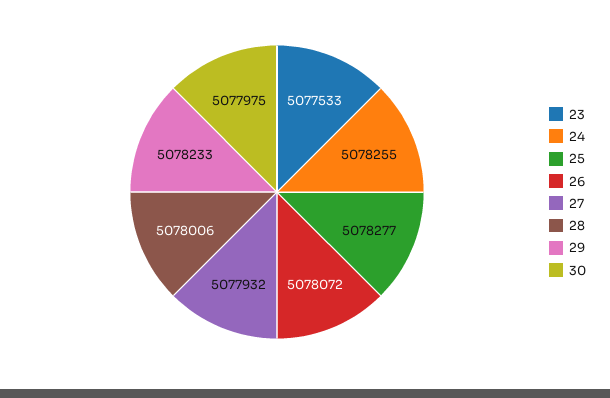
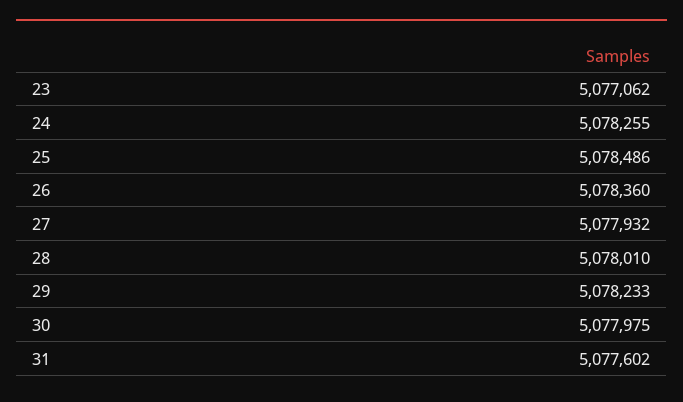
23: 5077533 -> 5077062
25: 5078277 -> 5078486
26: 5078072 -> 5078360
28: 5078006 -> 5078010
31: none -> 5077602

